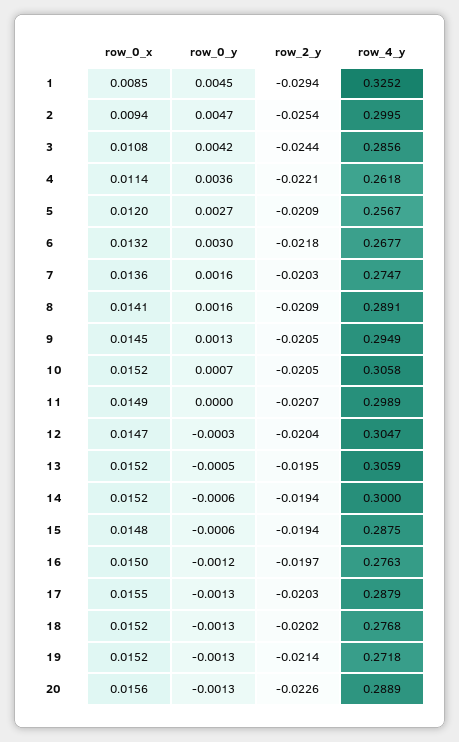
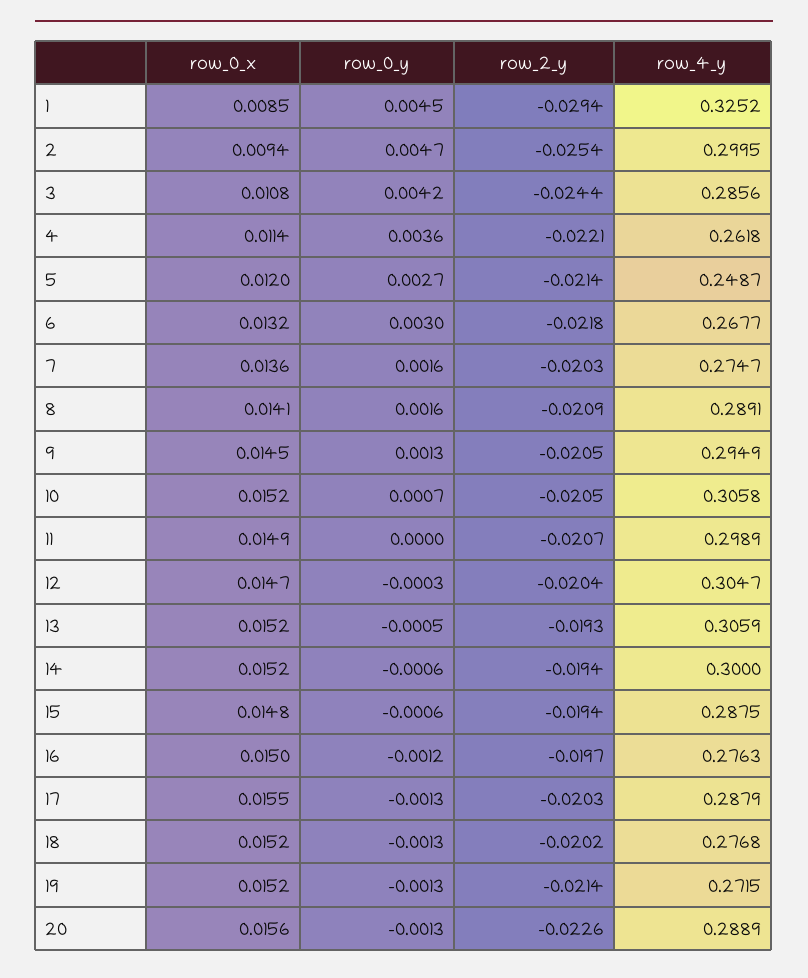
row_2_y, 5: -0.0209 -> -0.0214
row_4_y, 5: 0.2567 -> 0.2487
row_2_y, 13: -0.0195 -> -0.0193
row_4_y, 19: 0.2718 -> 0.2715

